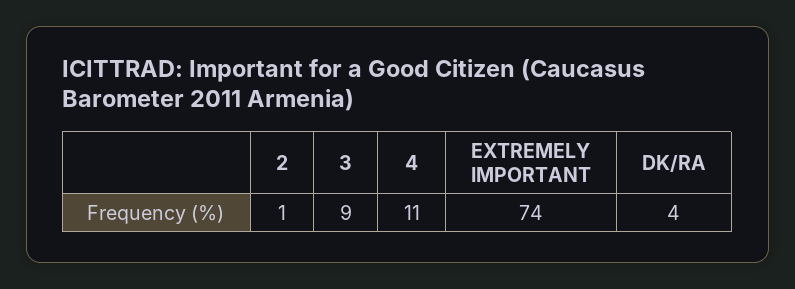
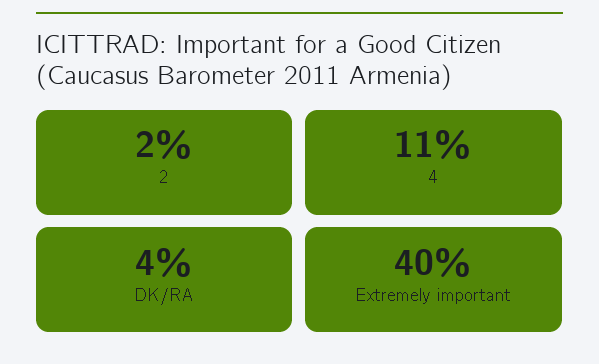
2: 1 -> 2
3: 9 -> none
EXTREMELY IMPORTANT: 74 -> 40

